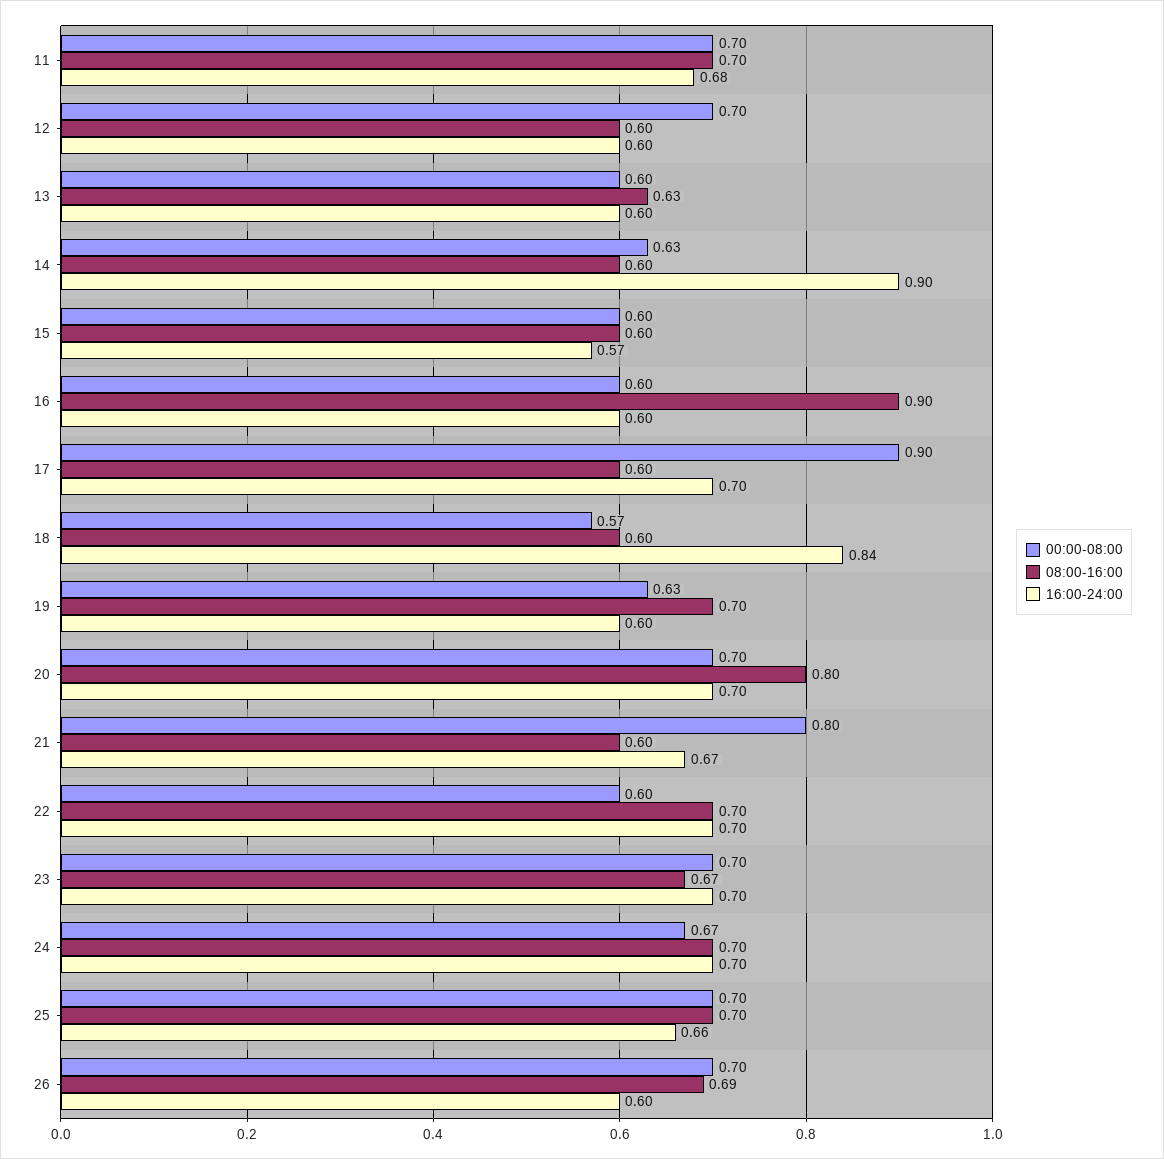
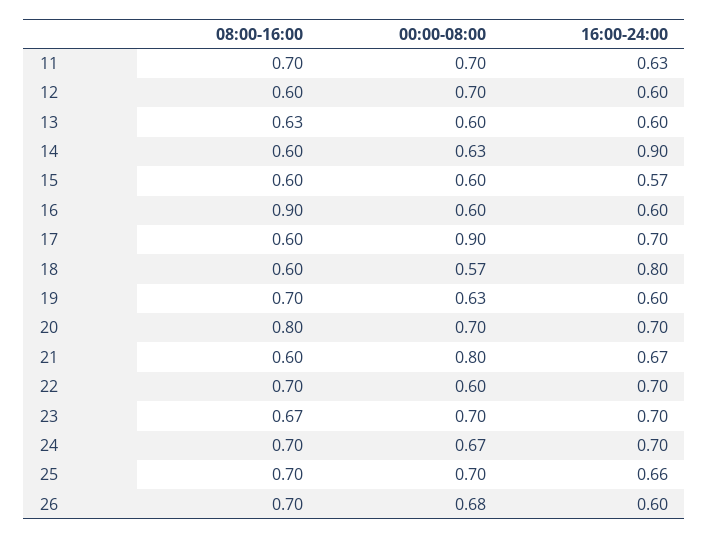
16:00-24:00, 11: 0.68 -> 0.63
16:00-24:00, 18: 0.84 -> 0.8
00:00-08:00, 26: 0.7 -> 0.68
08:00-16:00, 26: 0.69 -> 0.7

